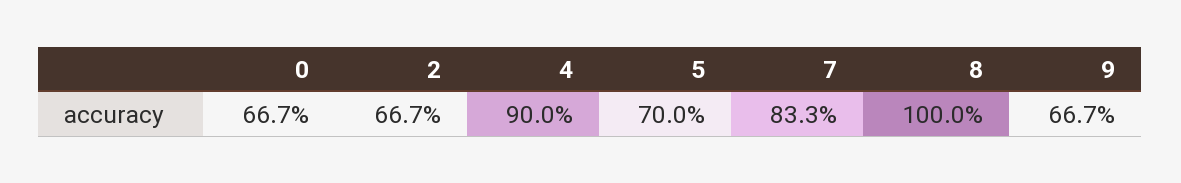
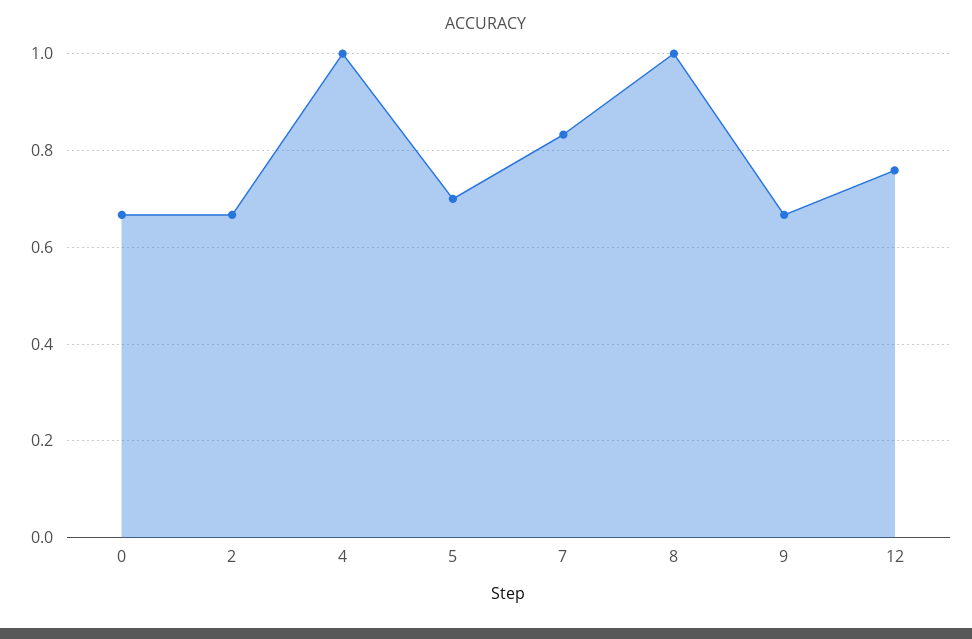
4: 0.9 -> 1
12: none -> 0.76

